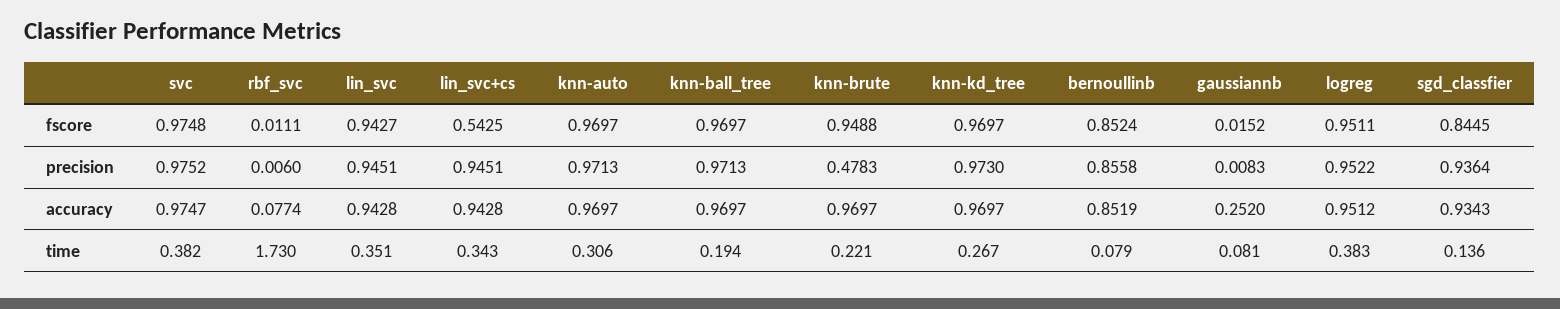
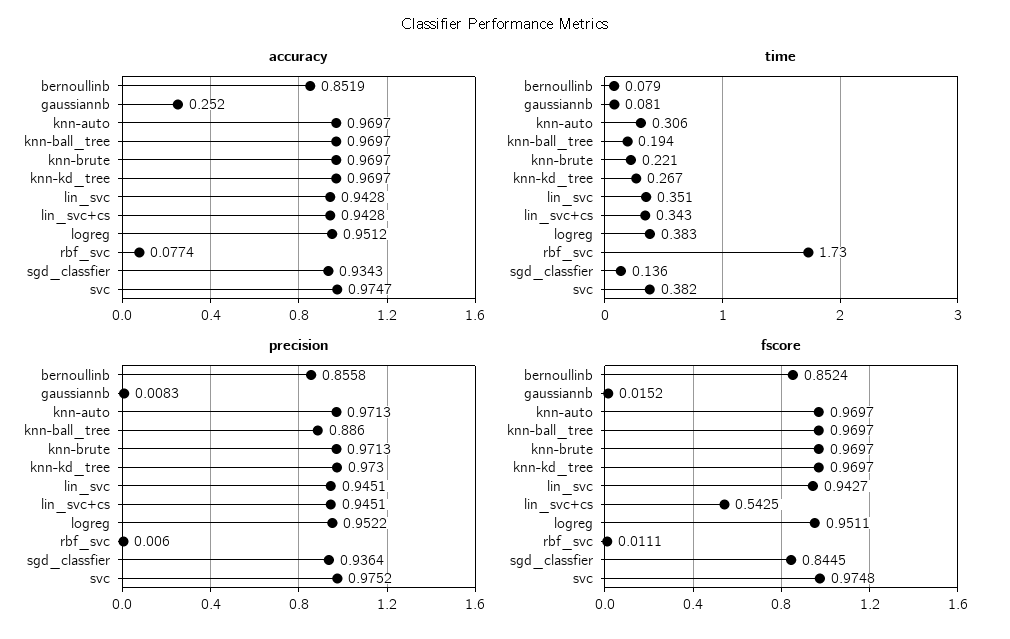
fscore, knn-brute: 0.9488 -> 0.9697
precision, knn-ball_tree: 0.9713 -> 0.886
precision, knn-brute: 0.4783 -> 0.9713

